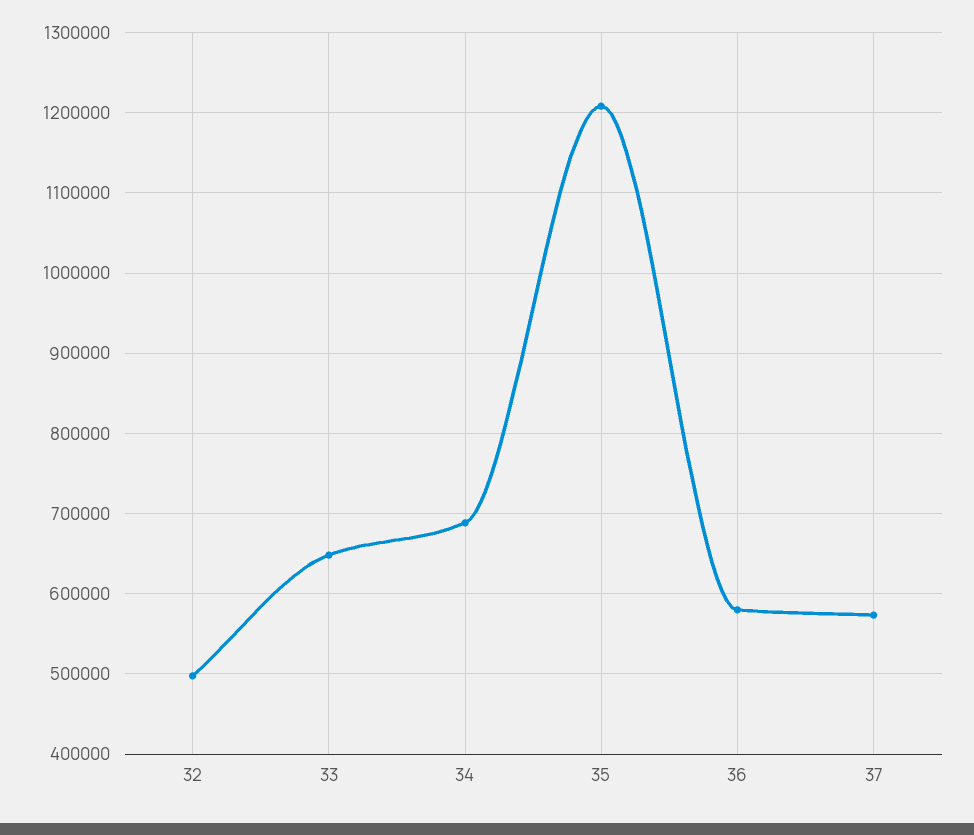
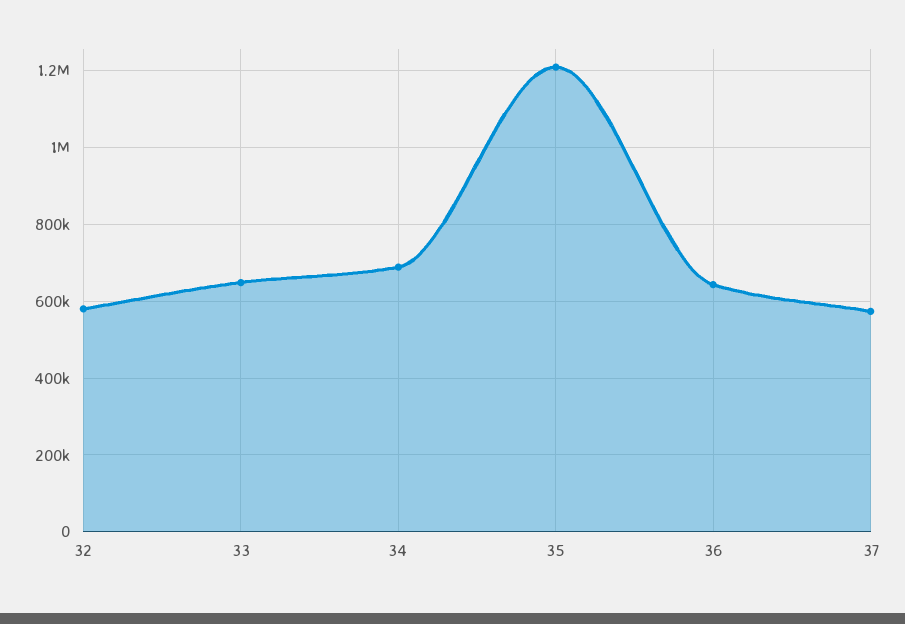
32: 500000 -> 580000
36: 580000 -> 640000

